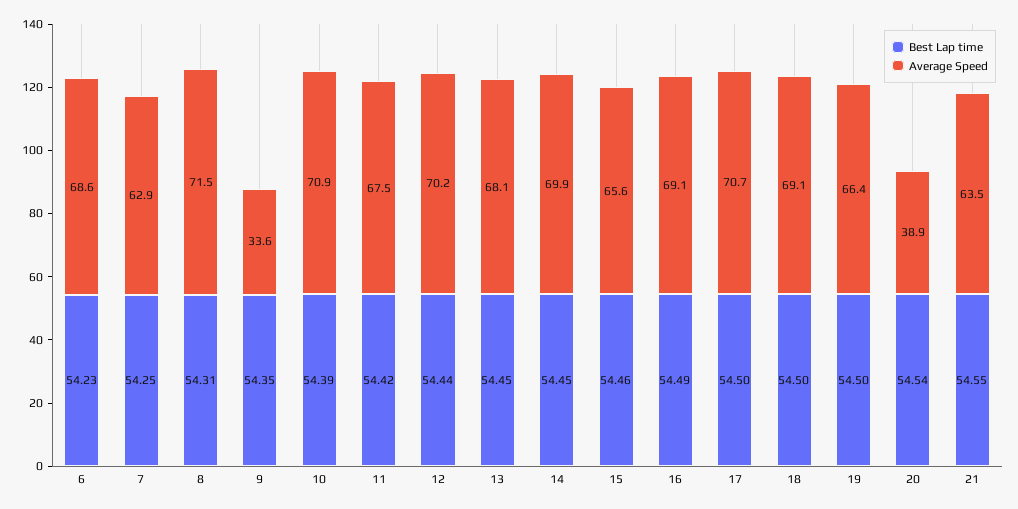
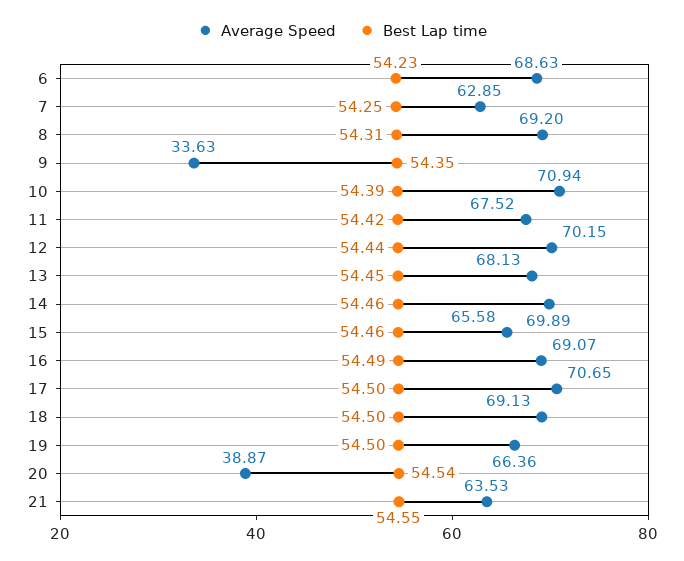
Average Speed, 8: 71.5 -> 69.2
Best Lap time, 14: 54.45 -> 54.46

